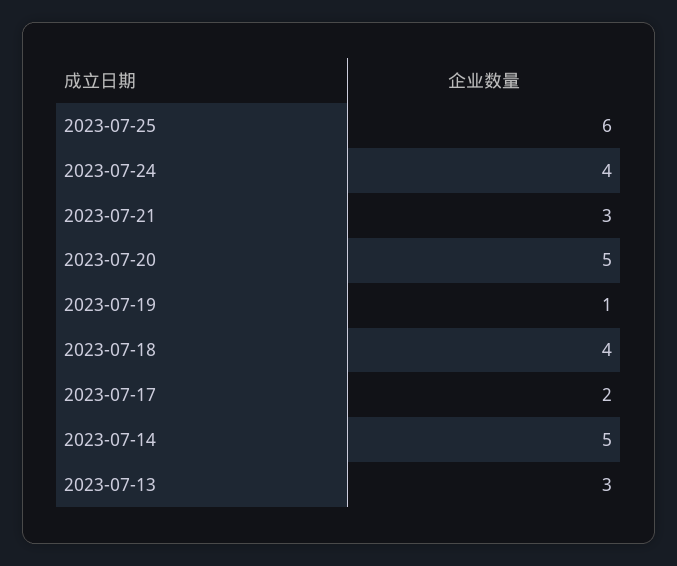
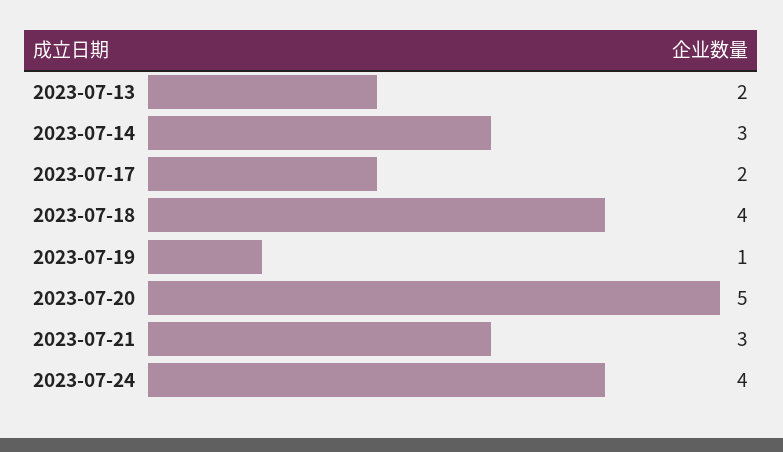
2023-07-25: 6 -> none
2023-07-14: 5 -> 3
2023-07-13: 3 -> 2

